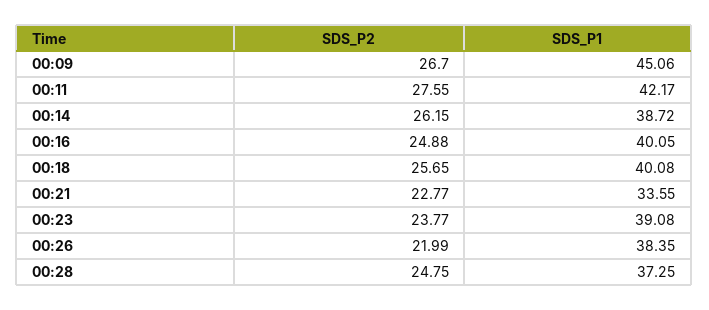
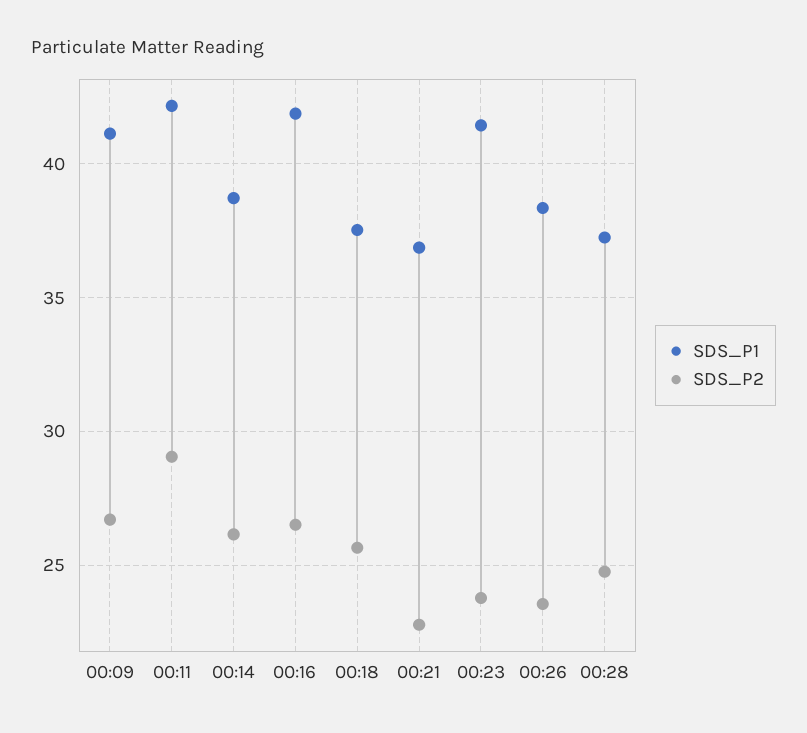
SDS_P1, 00:09: 45.06 -> 41
SDS_P2, 00:11: 27.55 -> 29
SDS_P2, 00:16: 24.88 -> 26.5
SDS_P1, 00:16: 40.05 -> 42
SDS_P1, 00:18: 40.08 -> 37.5
SDS_P1, 00:21: 33.55 -> 37
SDS_P1, 00:23: 39.08 -> 41.5
SDS_P2, 00:26: 21.99 -> 23.5

